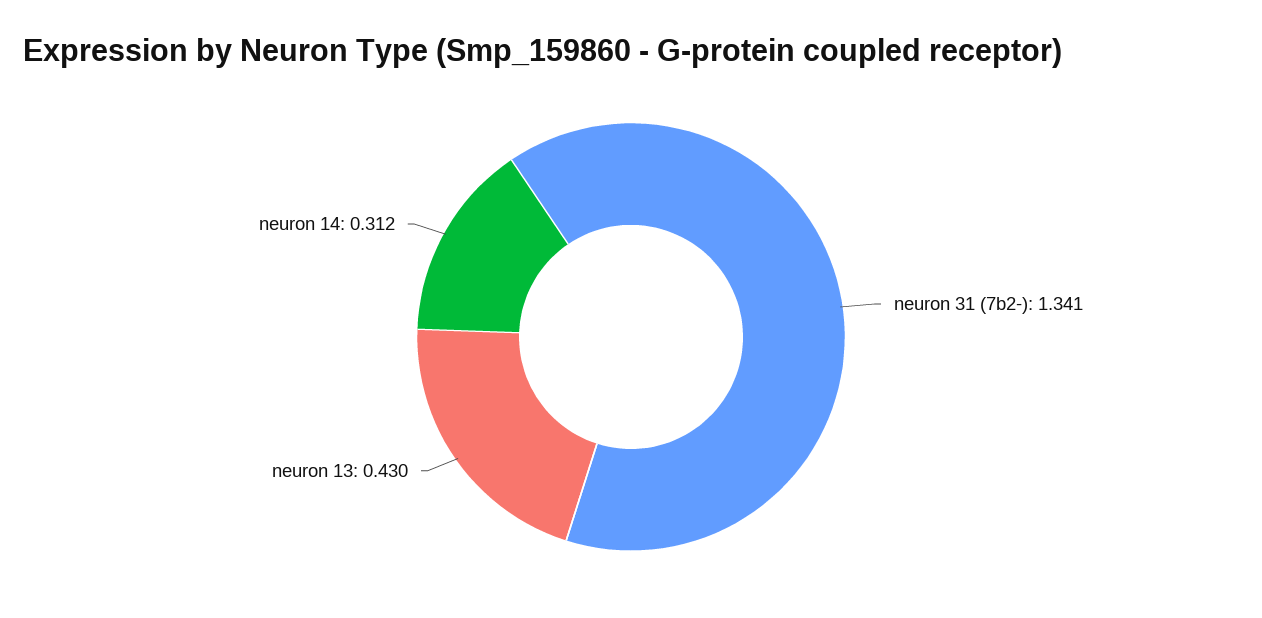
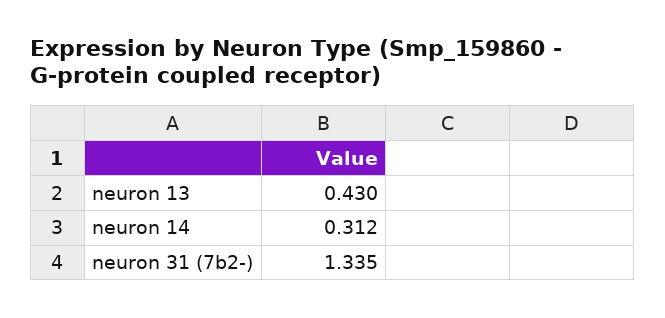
neuron 31 (7b2-): 1.341 -> 1.335

